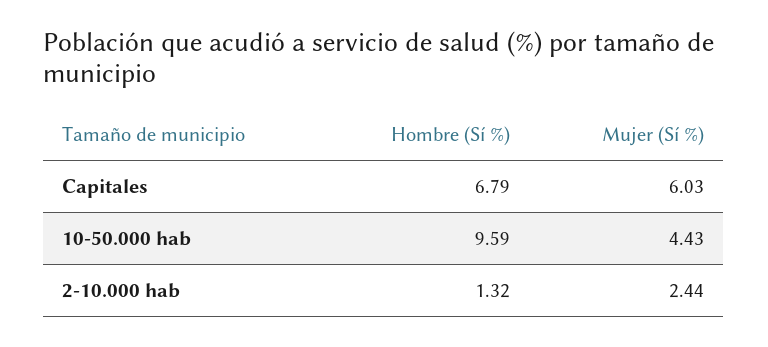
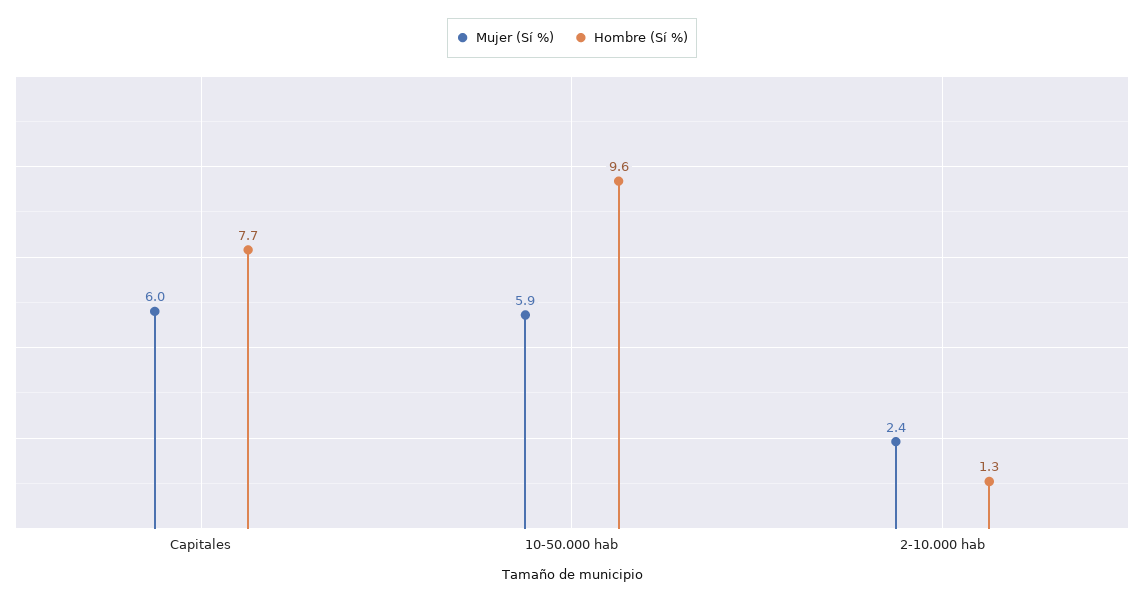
Hombre (Sí %), Capitales: 6.79 -> 7.7
Mujer (Sí %), 10-50.000 hab: 4.43 -> 5.9

